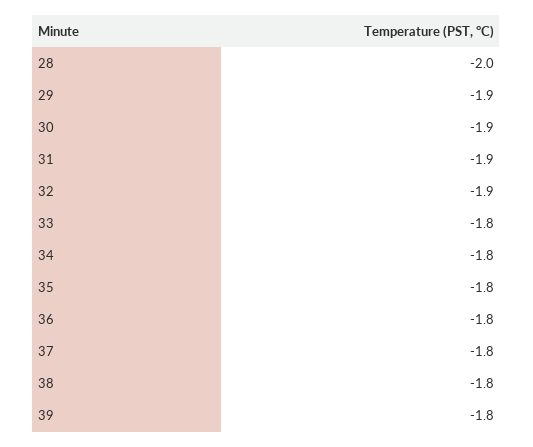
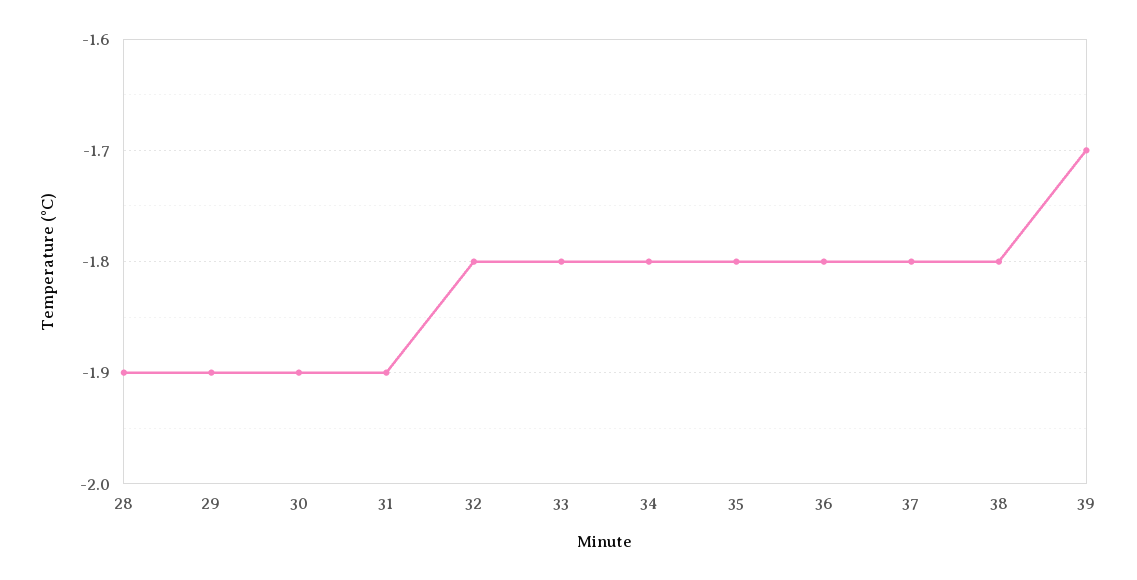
28: -2 -> -1.9
32: -1.9 -> -1.8
39: -1.8 -> -1.7

